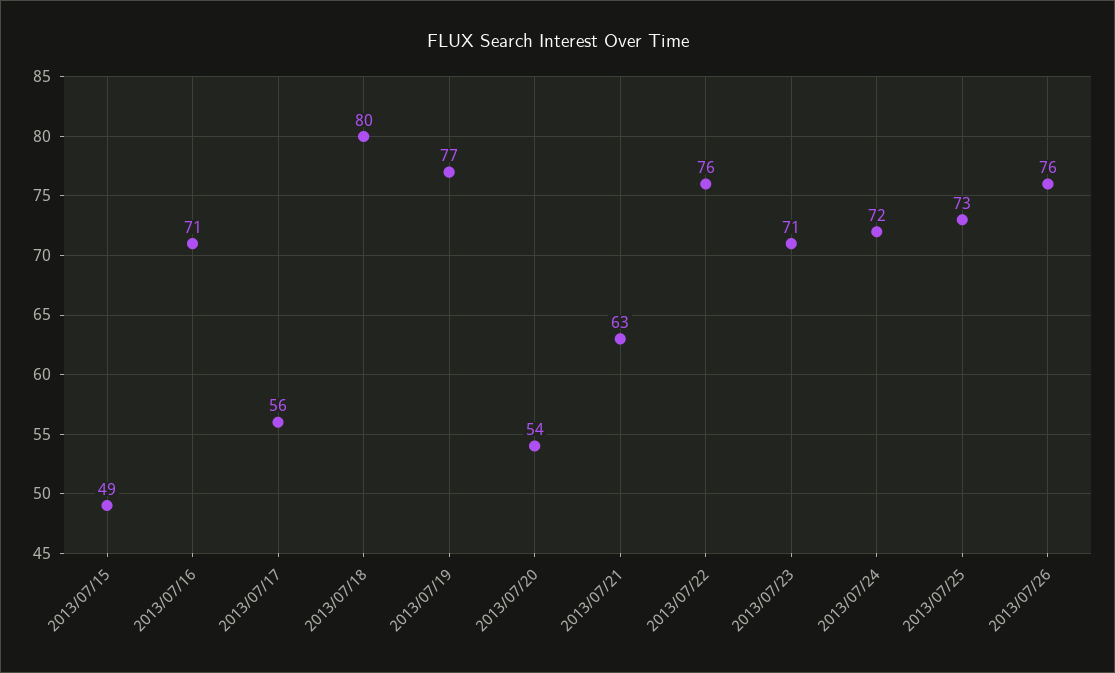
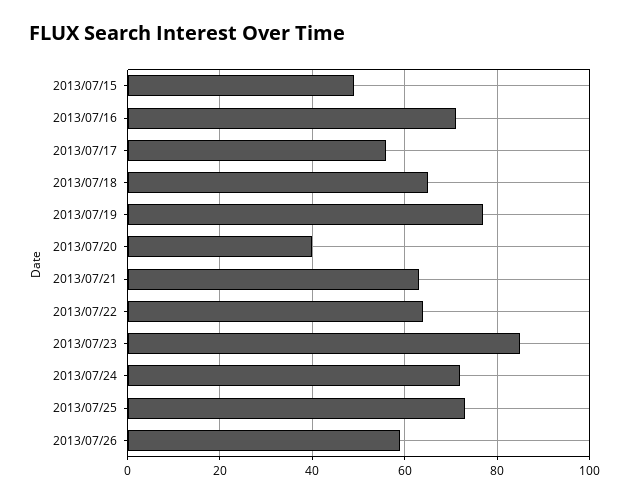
2013/07/18: 80 -> 65
2013/07/20: 54 -> 40
2013/07/22: 76 -> 65
2013/07/23: 71 -> 85
2013/07/26: 76 -> 60

